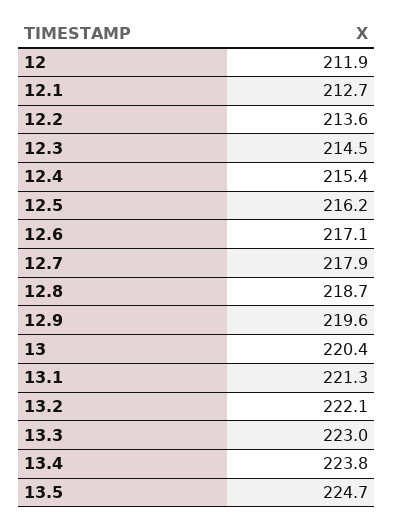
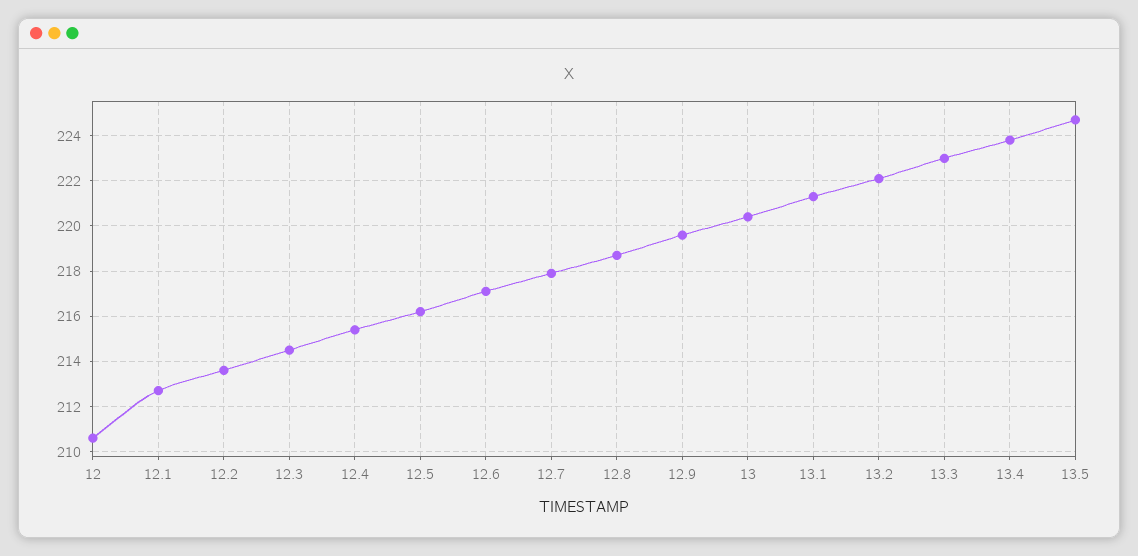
12: 211.9 -> 210.5

